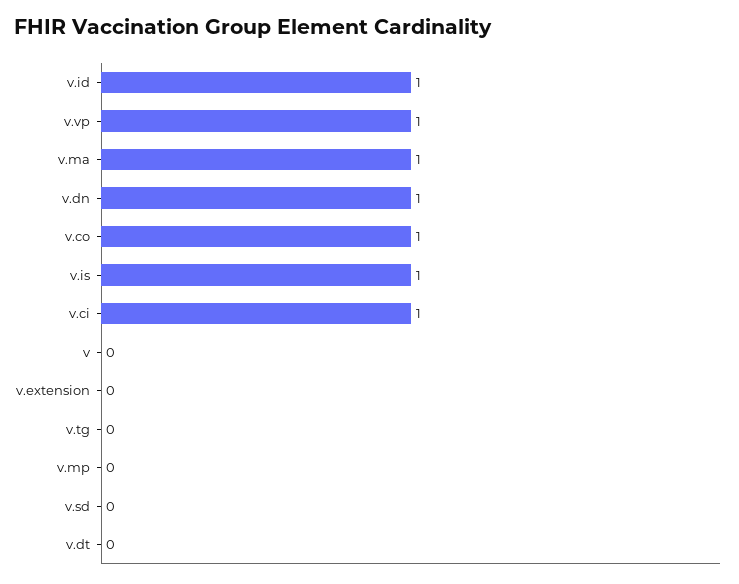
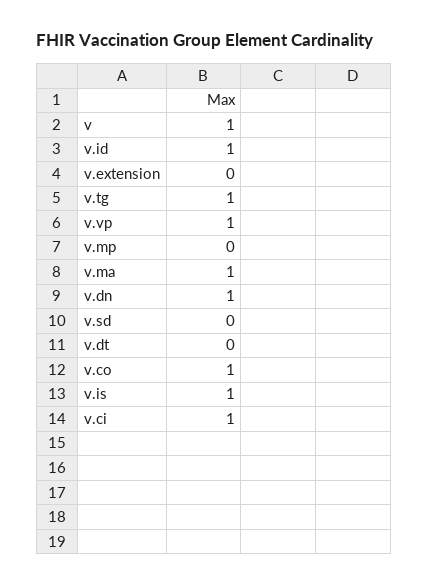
v: 0 -> 1
v.tg: 0 -> 1

